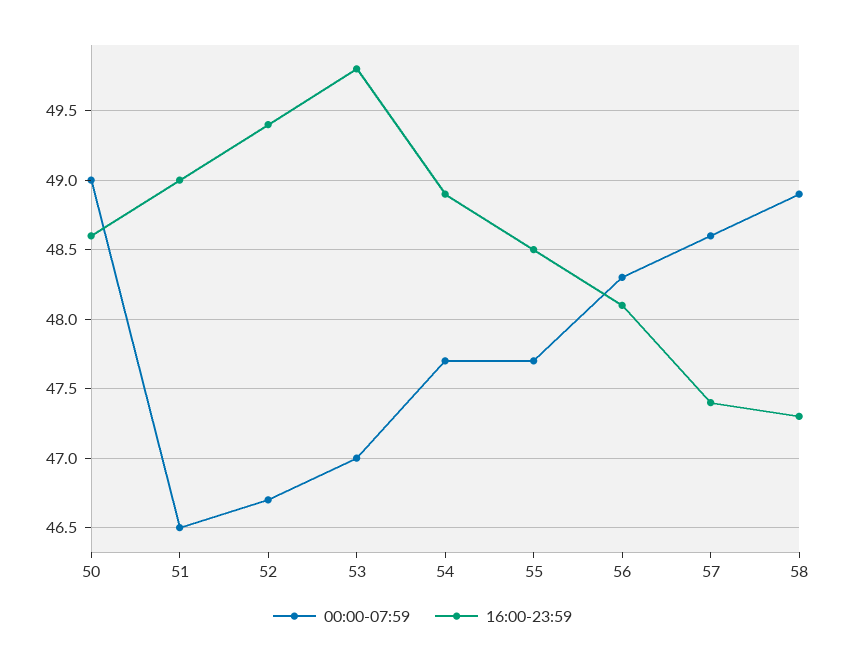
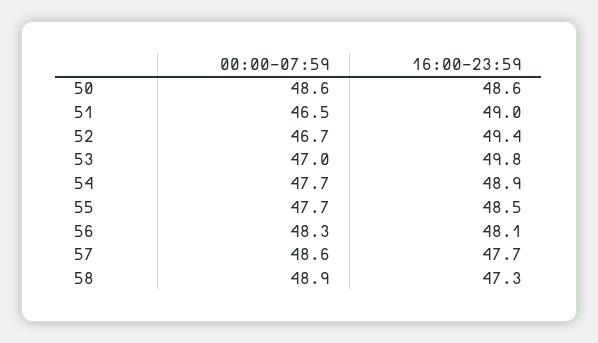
00:00-07:59, 50: 49 -> 48.6
16:00-23:59, 57: 47.4 -> 47.7

